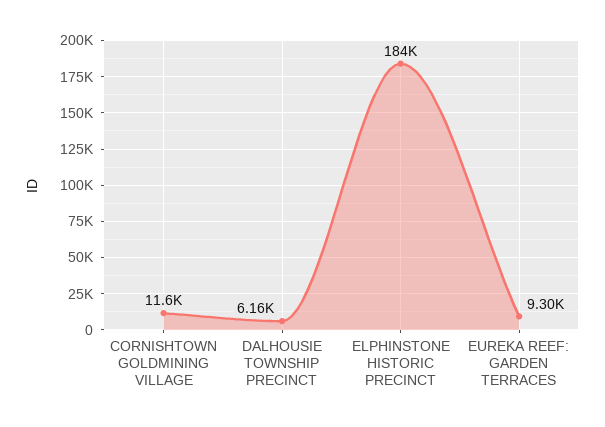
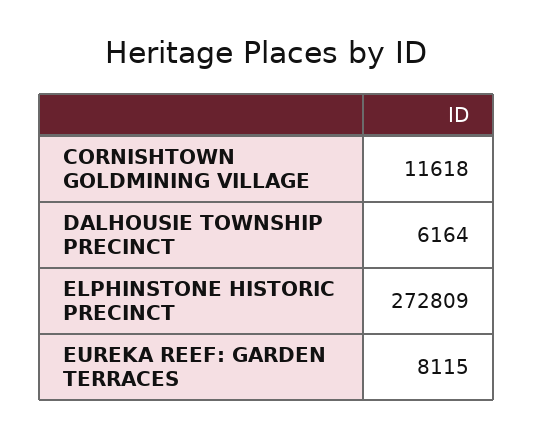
ELPHINSTONE HISTORIC PRECINCT: 184000 -> 272809
EUREKA REEF: GARDEN TERRACES: 9300 -> 8115

